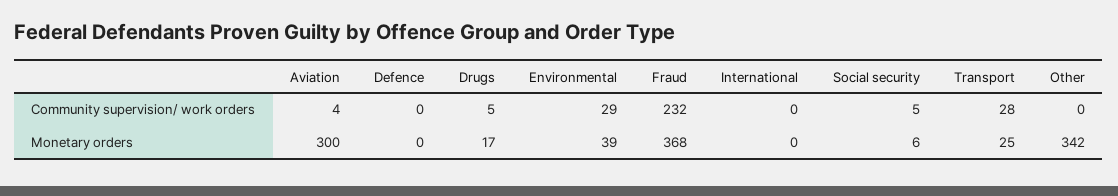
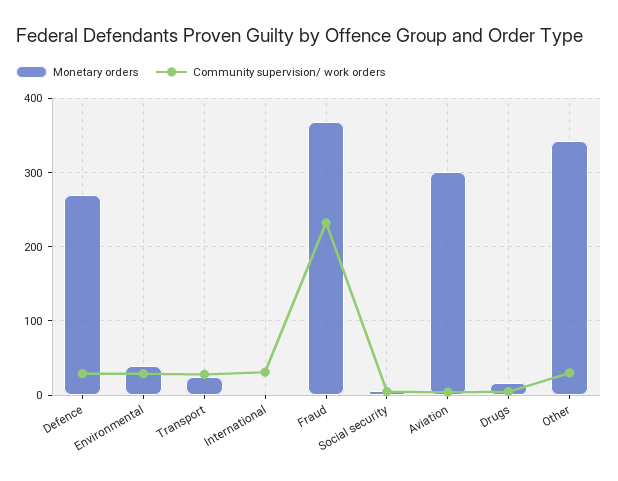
Community supervision/ work orders, Defence: 0 -> 30
Community supervision/ work orders, International: 0 -> 30
Community supervision/ work orders, Other: 0 -> 30
Monetary orders, Defence: 0 -> 270

